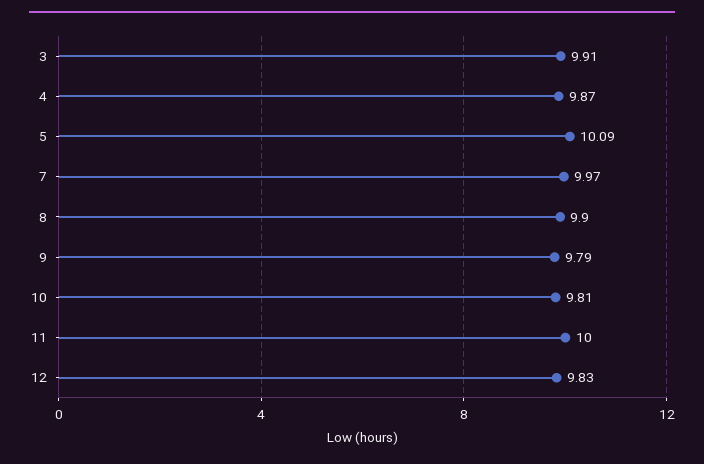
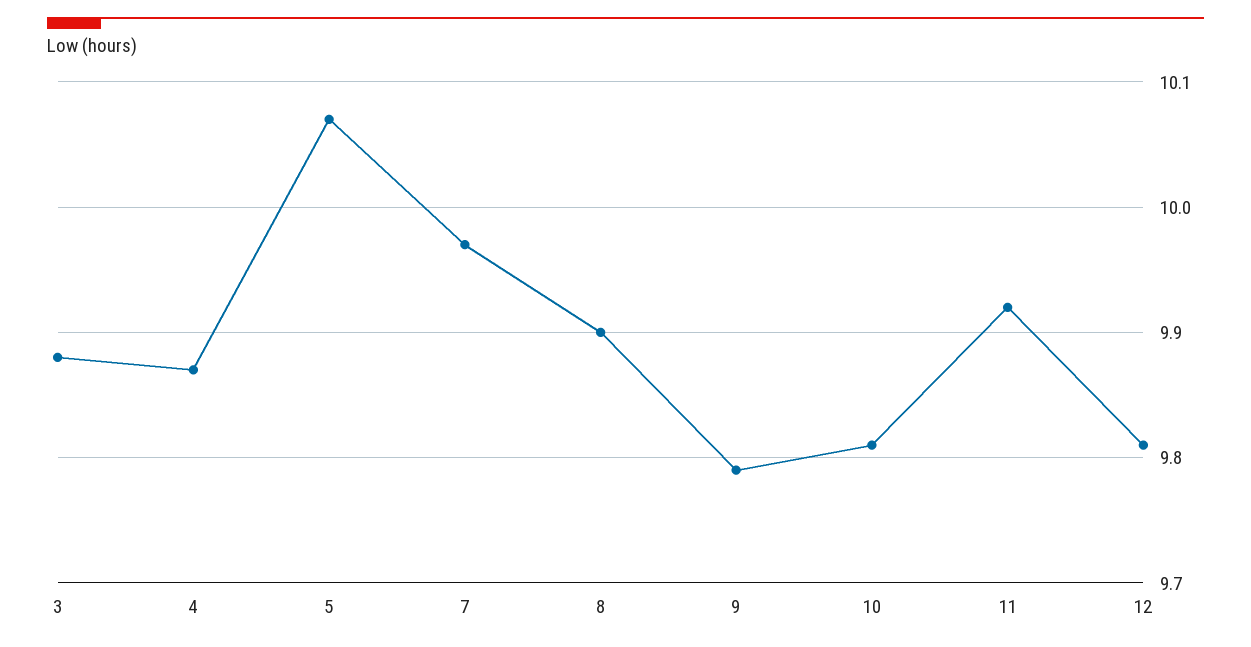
3: 9.91 -> 9.88
5: 10.09 -> 10.07
11: 10 -> 9.92
12: 9.83 -> 9.81

